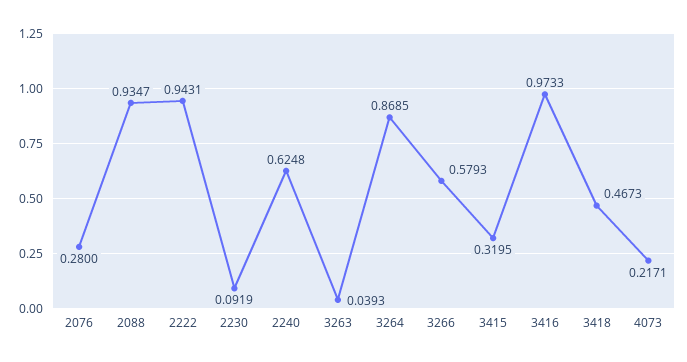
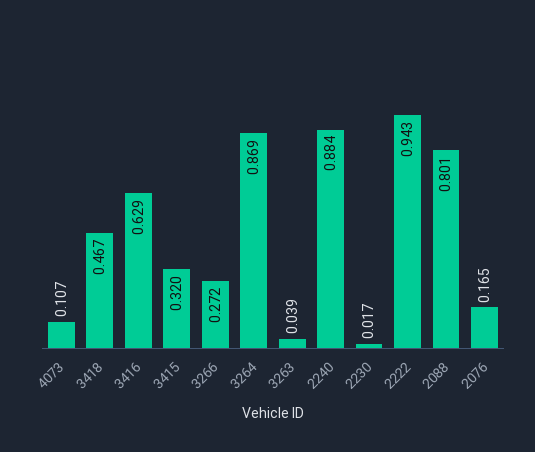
2076: 0.28 -> 0.165
2088: 0.9347 -> 0.801
2230: 0.0919 -> 0.017
2240: 0.6248 -> 0.884
3266: 0.5793 -> 0.272
3416: 0.9733 -> 0.629
4073: 0.2171 -> 0.107

